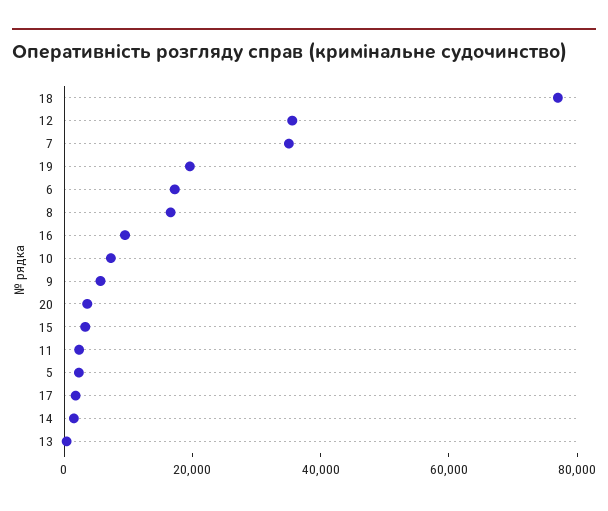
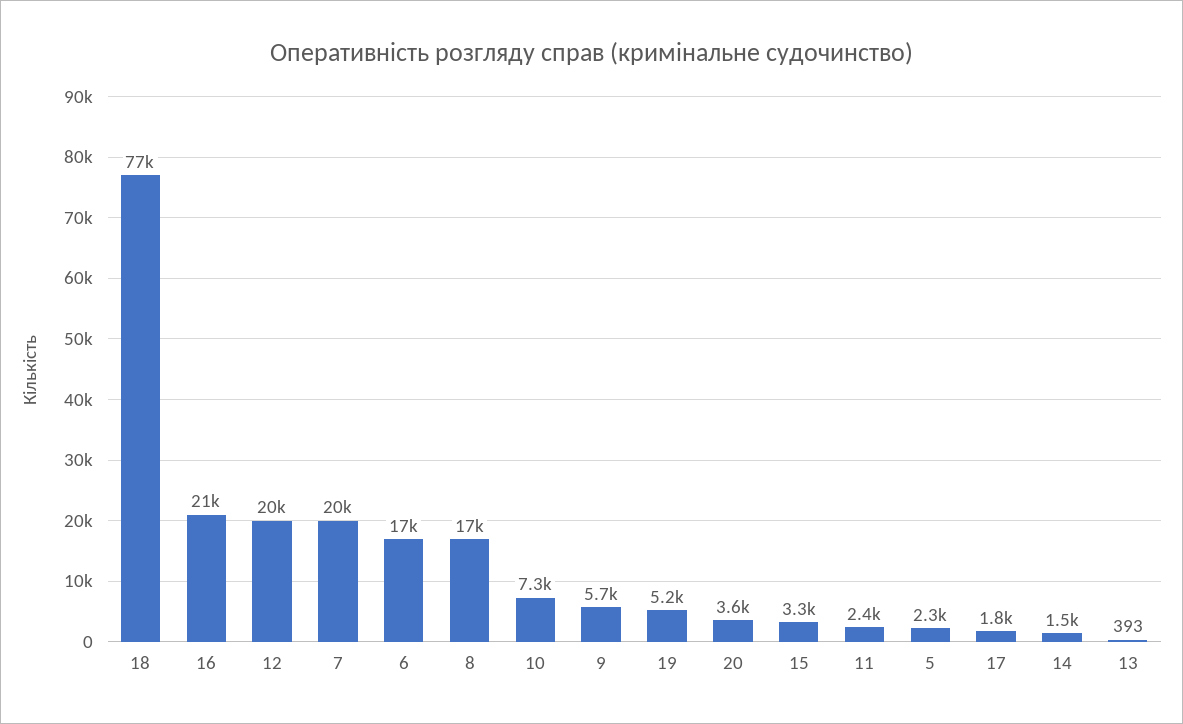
12: 35000 -> 20000
7: 35000 -> 20000
19: 20000 -> 5200
16: 10000 -> 21000

